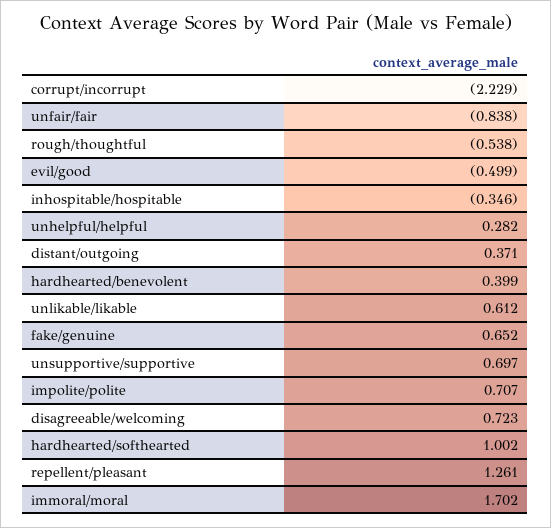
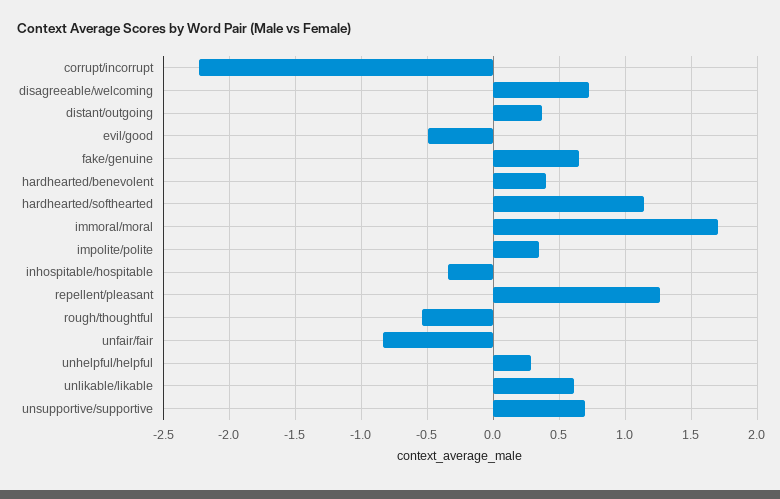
impolite/polite: 0.707 -> 0.35
hardhearted/softhearted: 1.002 -> 1.15

